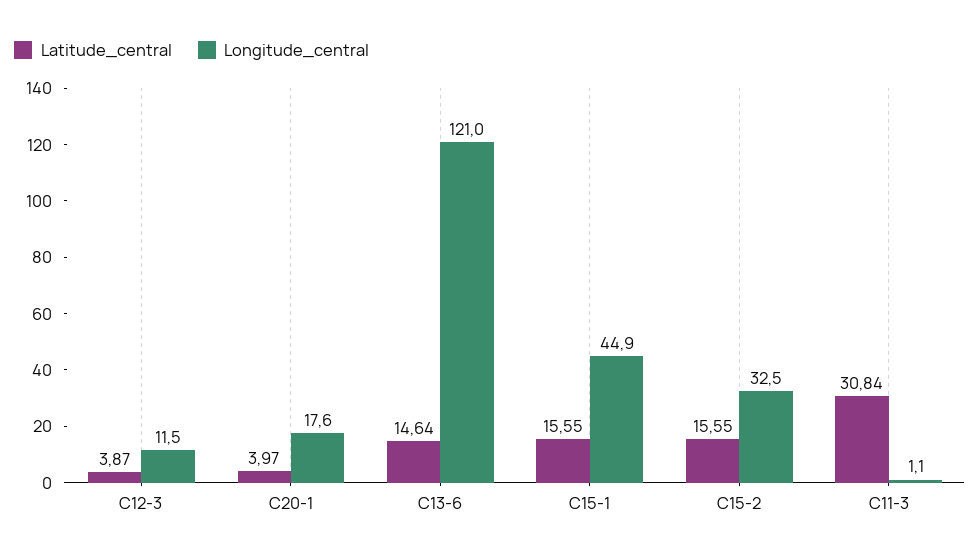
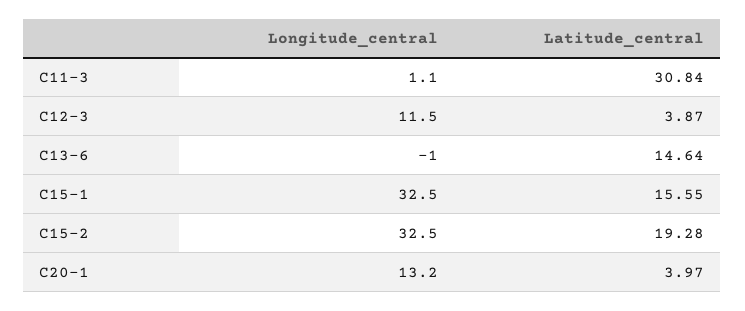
Longitude_central, C20-1: 17.6 -> 13.2
Longitude_central, C13-6: 121 -> -1
Longitude_central, C15-1: 44.9 -> 32.5
Latitude_central, C15-2: 15.55 -> 19.28

